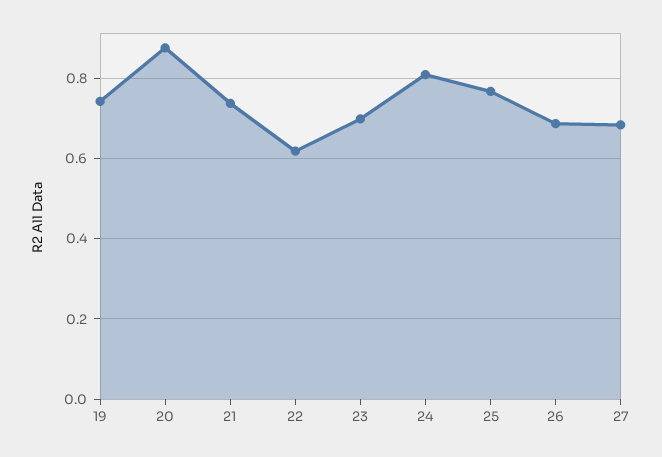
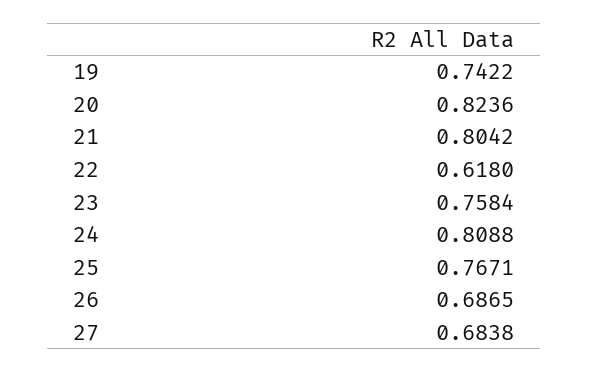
20: 0.88 -> 0.8236
21: 0.74 -> 0.8042
23: 0.7 -> 0.7584

